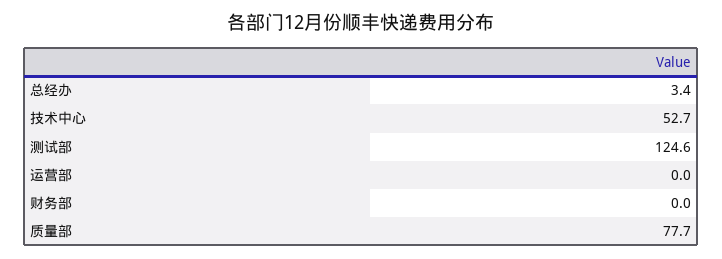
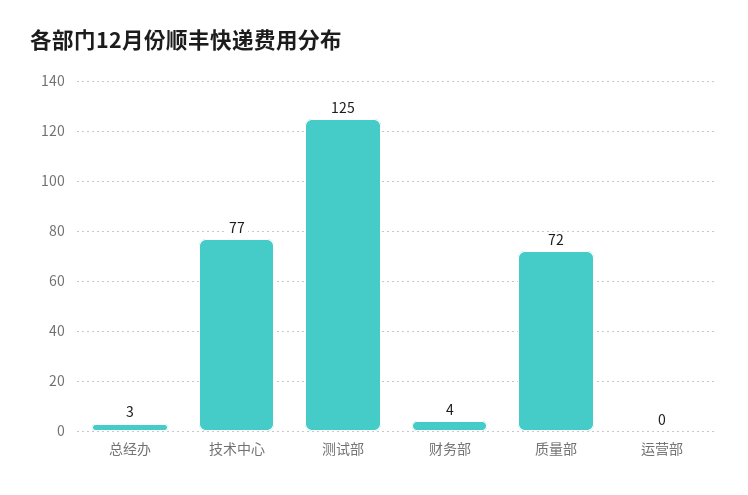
技术中心: 52.7 -> 77
财务部: 0 -> 4
质量部: 77.7 -> 72

